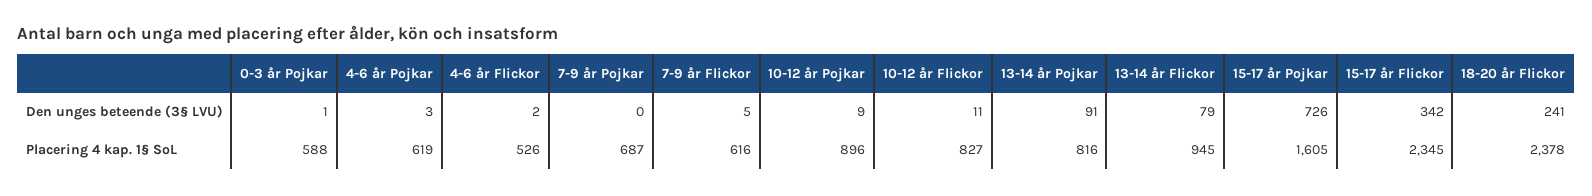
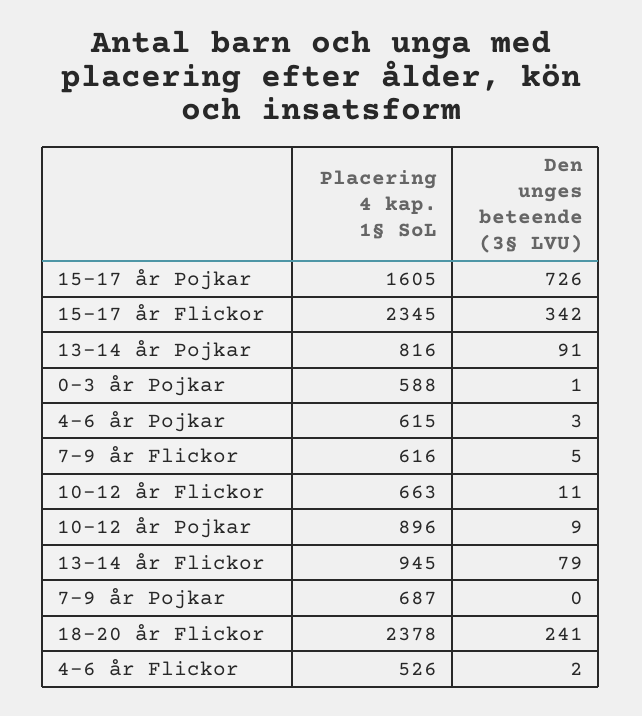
4-6 år Pojkar, Placering 4 kap. 1§ SoL: 619 -> 615
10-12 år Flickor, Placering 4 kap. 1§ SoL: 827 -> 663

